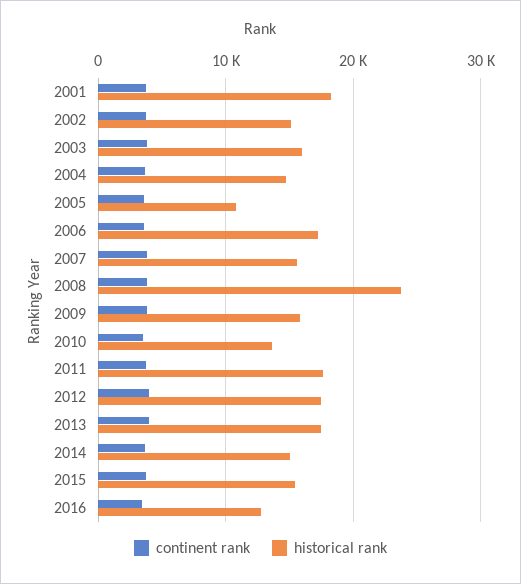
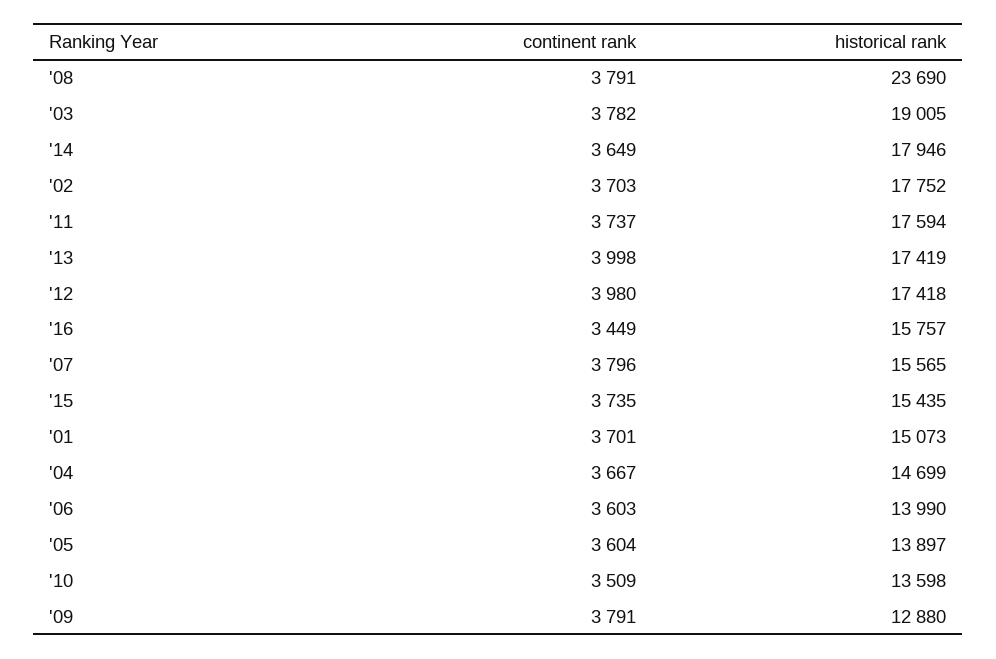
historical rank, 2001: 18000 -> 15073
historical rank, 2002: 15000 -> 17752
historical rank, 2003: 16000 -> 19005
historical rank, 2005: 11000 -> 13897
historical rank, 2006: 17000 -> 13990
historical rank, 2009: 16000 -> 12880
historical rank, 2014: 15000 -> 17946
historical rank, 2016: 13000 -> 15757

